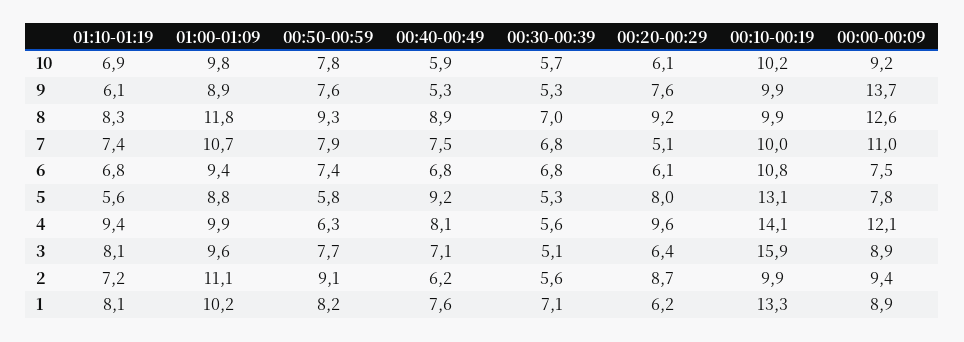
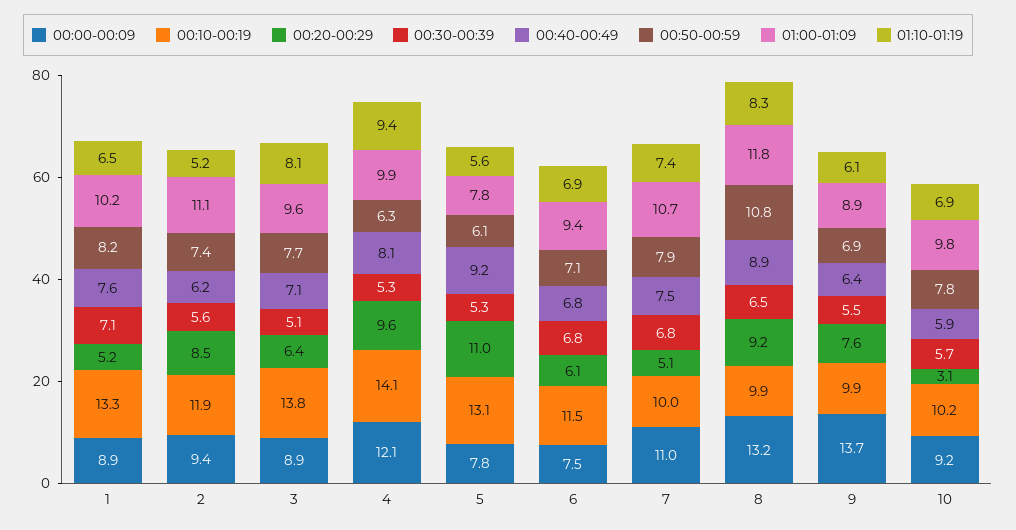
00:20-00:29, 10: 6.1 -> 3.1
00:50-00:59, 9: 7.6 -> 6.9
00:40-00:49, 9: 5.3 -> 6.4
00:30-00:39, 9: 5.3 -> 5.5
00:50-00:59, 8: 9.3 -> 10.8
00:30-00:39, 8: 7 -> 6.5
00:00-00:09, 8: 12.6 -> 13.2
01:10-01:19, 6: 6.8 -> 6.9
00:50-00:59, 6: 7.4 -> 7.1
00:10-00:19, 6: 10.8 -> 11.5
01:00-01:09, 5: 8.8 -> 7.8
00:50-00:59, 5: 5.8 -> 6.1
00:20-00:29, 5: 8 -> 11
00:30-00:39, 4: 5.6 -> 5.3
00:10-00:19, 3: 15.9 -> 13.8
01:10-01:19, 2: 7.2 -> 5.2
00:50-00:59, 2: 9.1 -> 7.4
00:20-00:29, 2: 8.7 -> 8.5
00:10-00:19, 2: 9.9 -> 11.9
01:10-01:19, 1: 8.1 -> 6.5
00:20-00:29, 1: 6.2 -> 5.2

